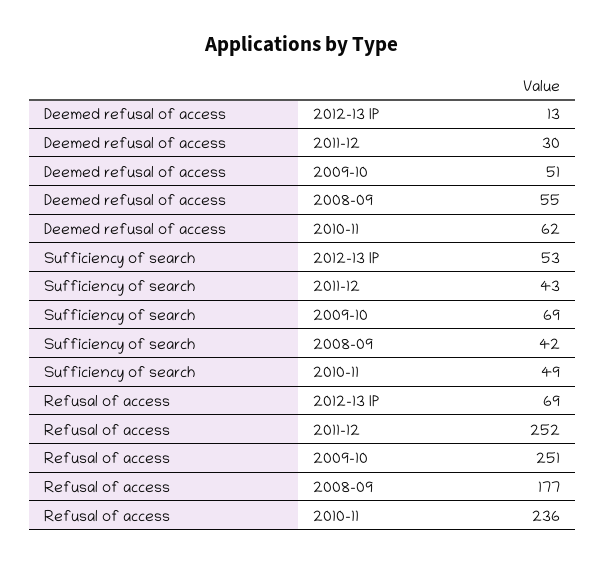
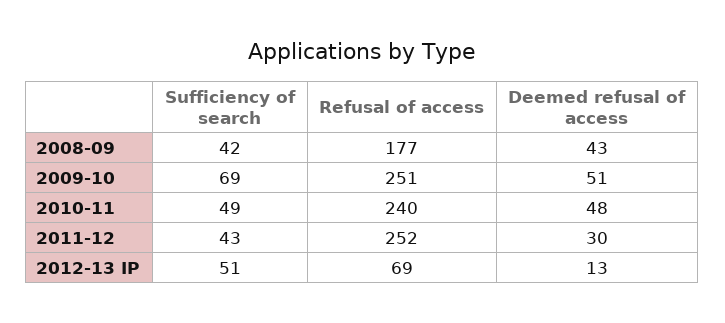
Deemed refusal of access, 2008-09: 55 -> 43
Deemed refusal of access, 2010-11: 62 -> 48
Sufficiency of search, 2012-13 IP: 53 -> 51
Refusal of access, 2010-11: 236 -> 240

